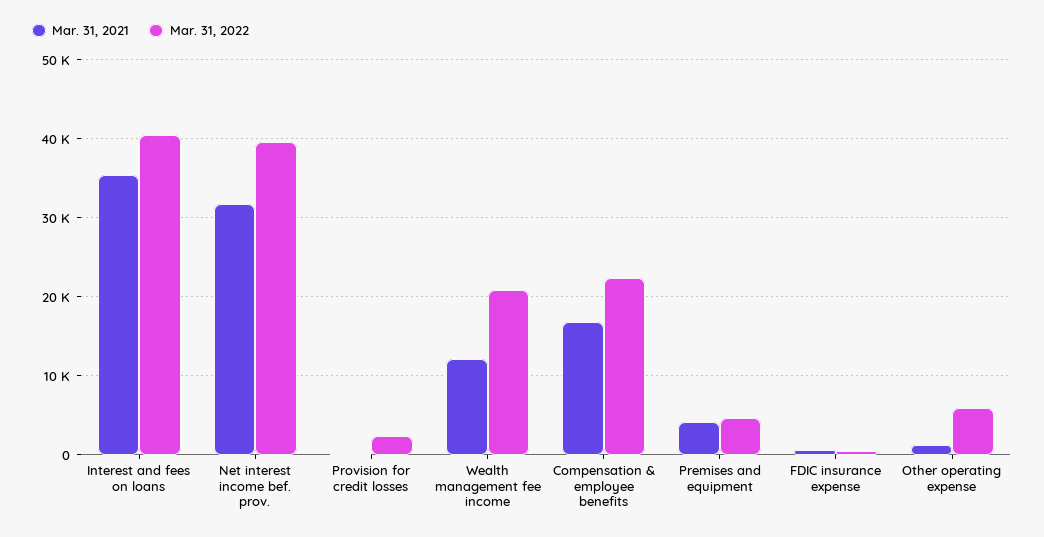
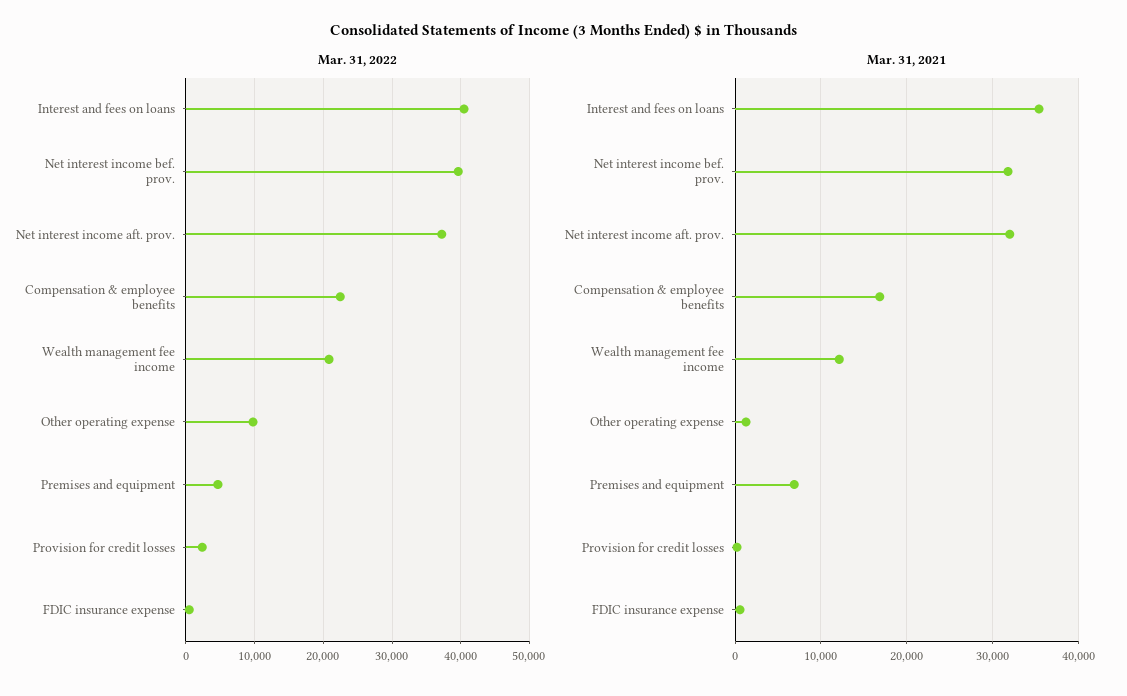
Mar. 31, 2021, Premises and equipment: 4000 -> 7000
Mar. 31, 2022, Other operating expense: 6000 -> 10000
Mar. 31, 2022, Net interest income aft. prov.: none -> 37000
Mar. 31, 2021, Net interest income aft. prov.: none -> 32000

